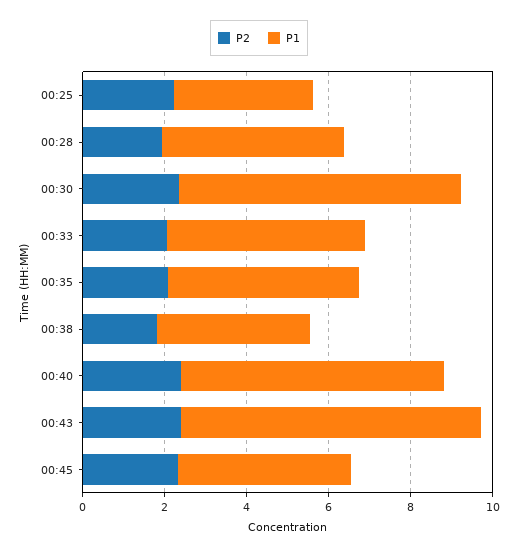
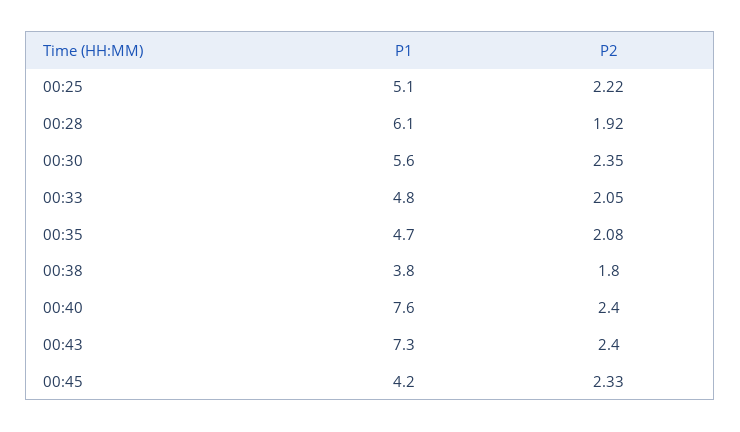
P1, 00:25: 3.5 -> 5.1
P1, 00:28: 4.5 -> 6.1
P1, 00:30: 7 -> 5.6
P1, 00:40: 6.5 -> 7.6

